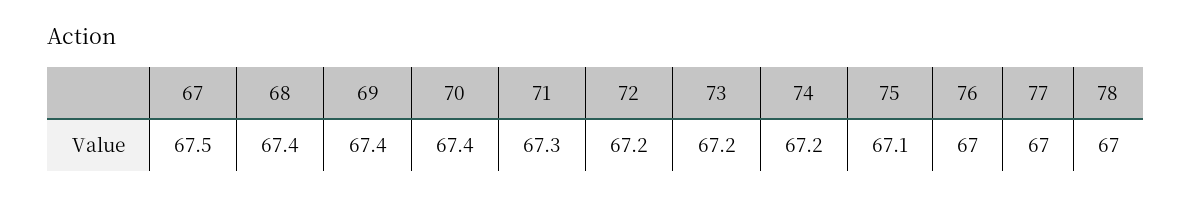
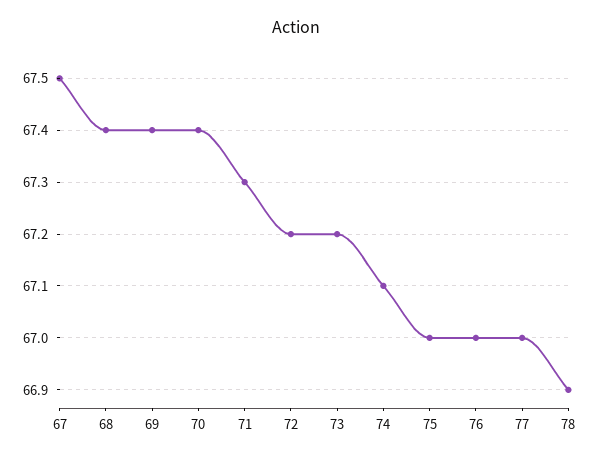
74: 67.2 -> 67.1
75: 67.1 -> 67
78: 67 -> 66.9

